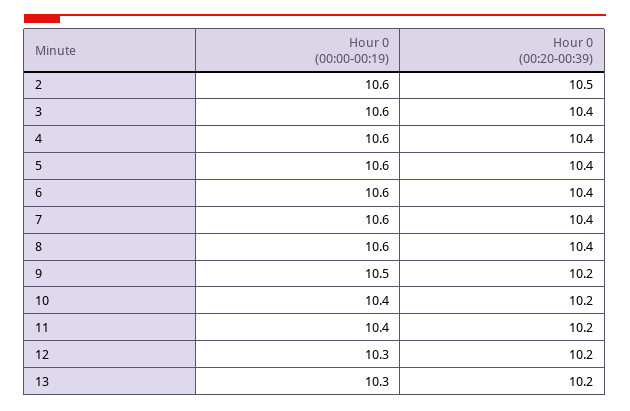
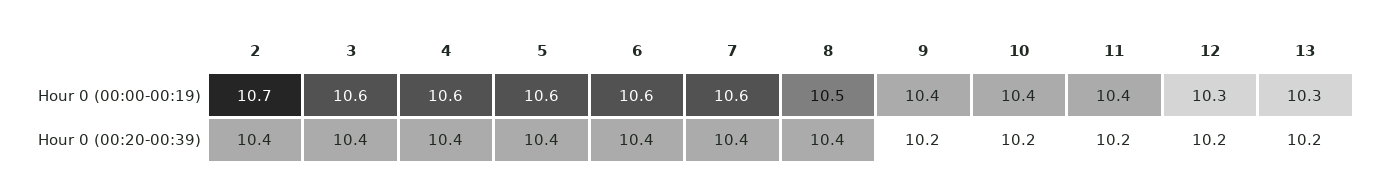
Hour 0 (00:00-00:19), 2: 10.6 -> 10.7
Hour 0 (00:20-00:39), 2: 10.5 -> 10.4
Hour 0 (00:00-00:19), 8: 10.6 -> 10.5
Hour 0 (00:00-00:19), 9: 10.5 -> 10.4

